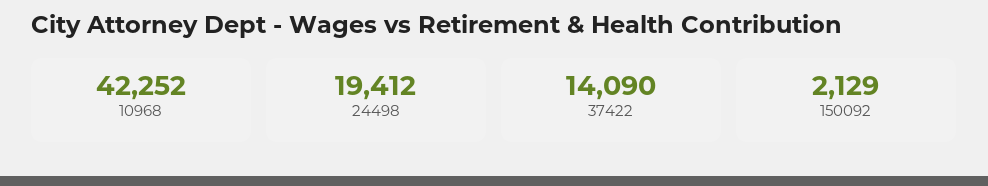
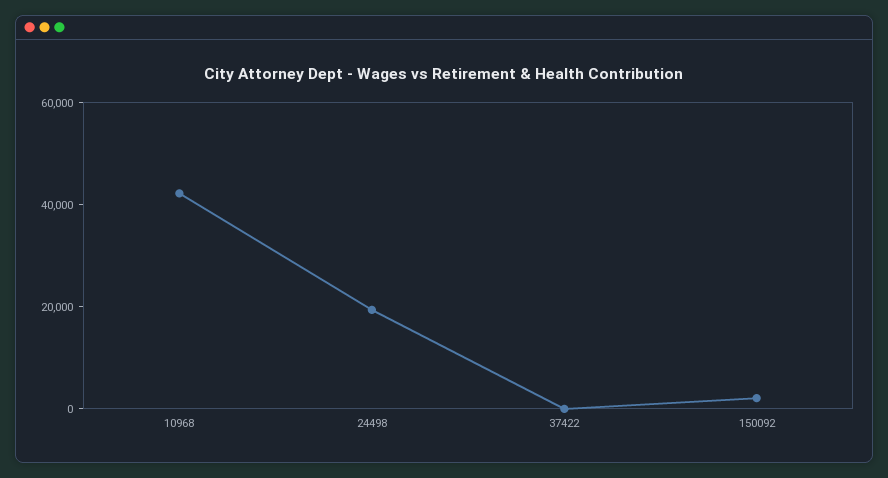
37422: 14090 -> 0

